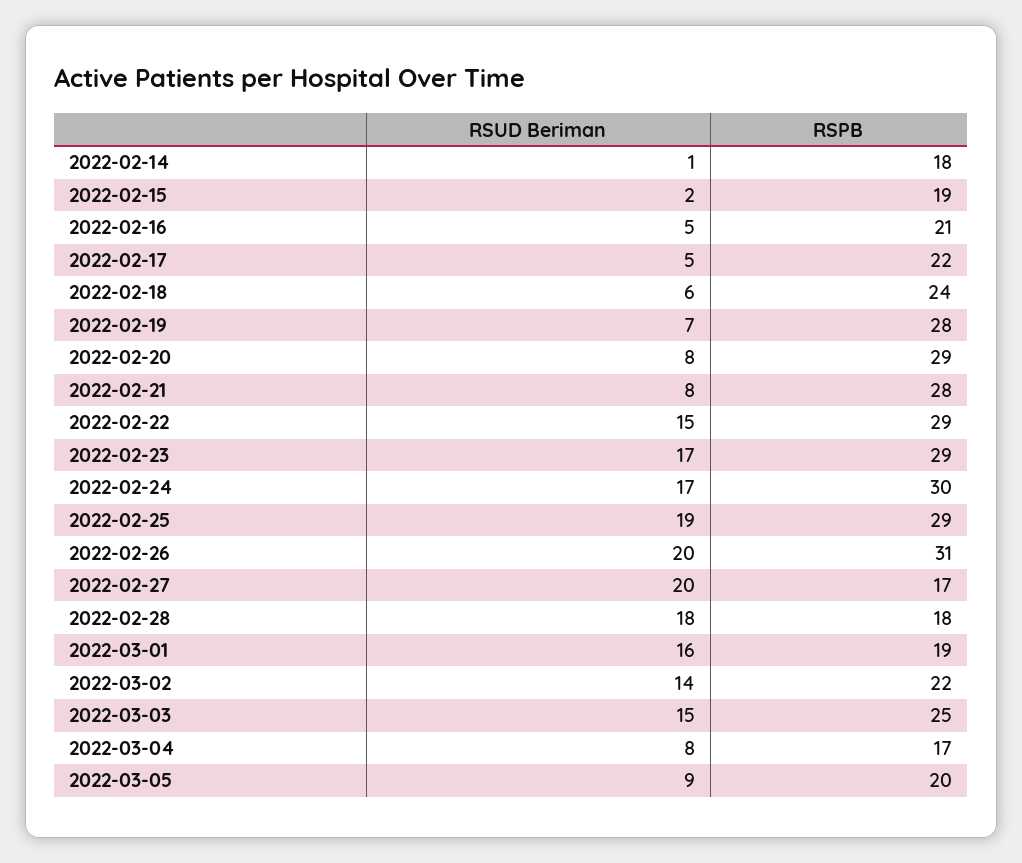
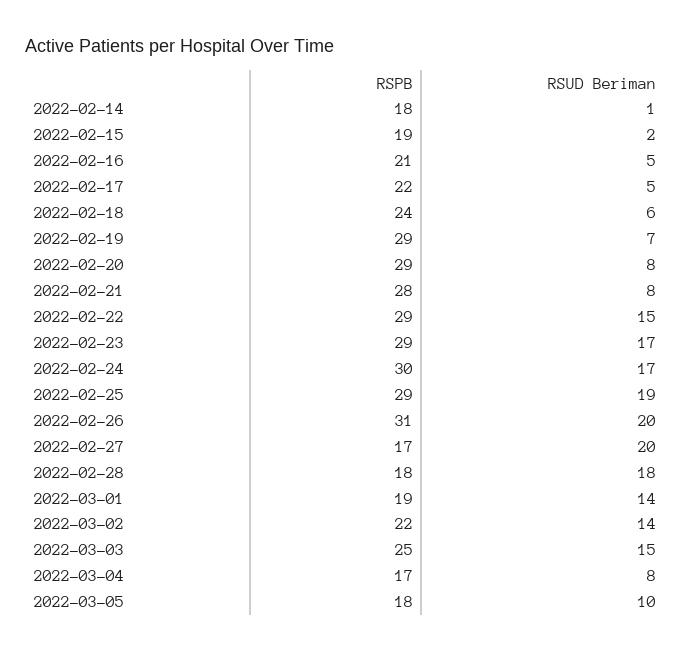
RSPB, 2022-02-19: 28 -> 29
RSUD Beriman, 2022-03-01: 16 -> 14
RSUD Beriman, 2022-03-05: 9 -> 10
RSPB, 2022-03-05: 20 -> 18

